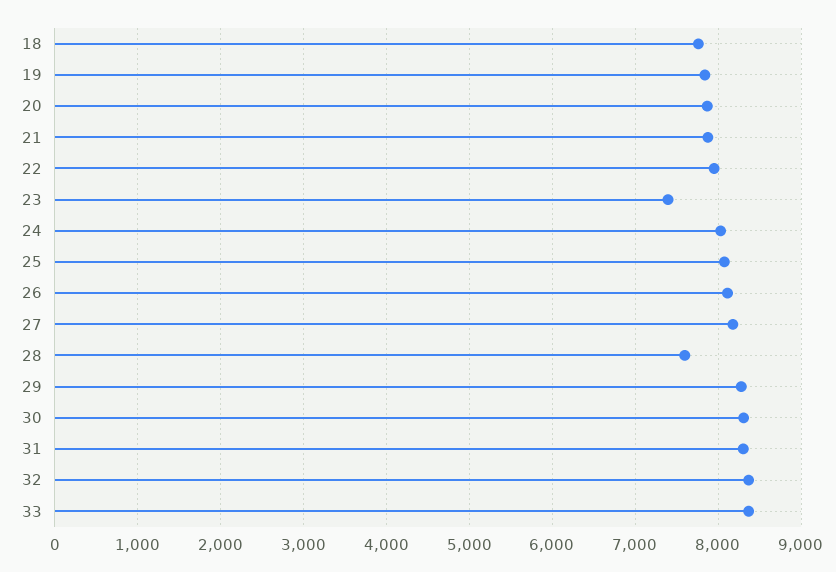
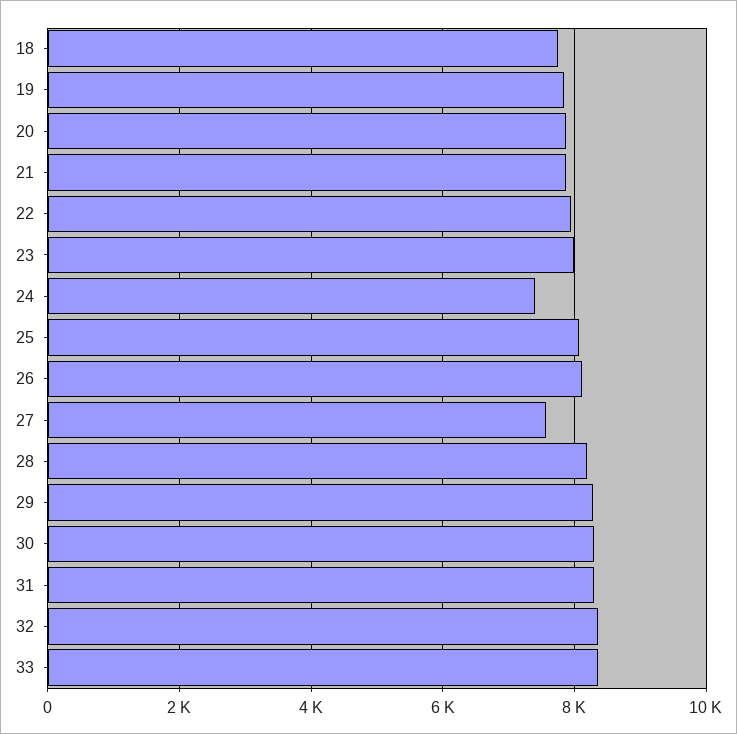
23: 7400 -> 8000
24: 8000 -> 7400
27: 8200 -> 7600
28: 7600 -> 8200

